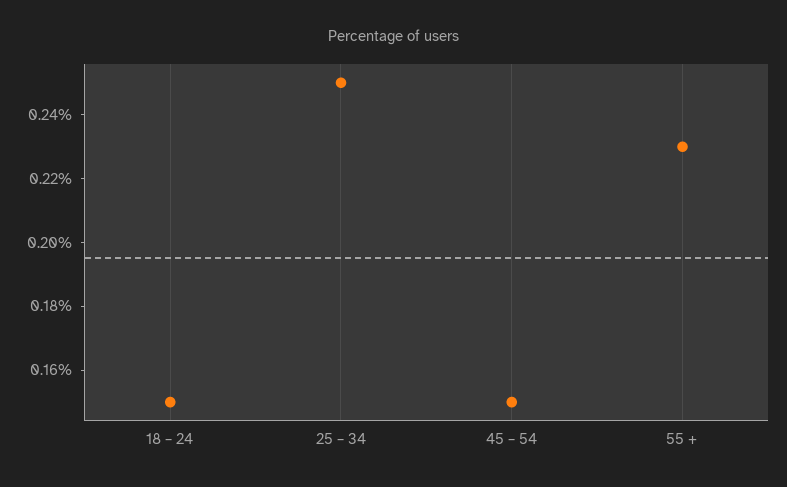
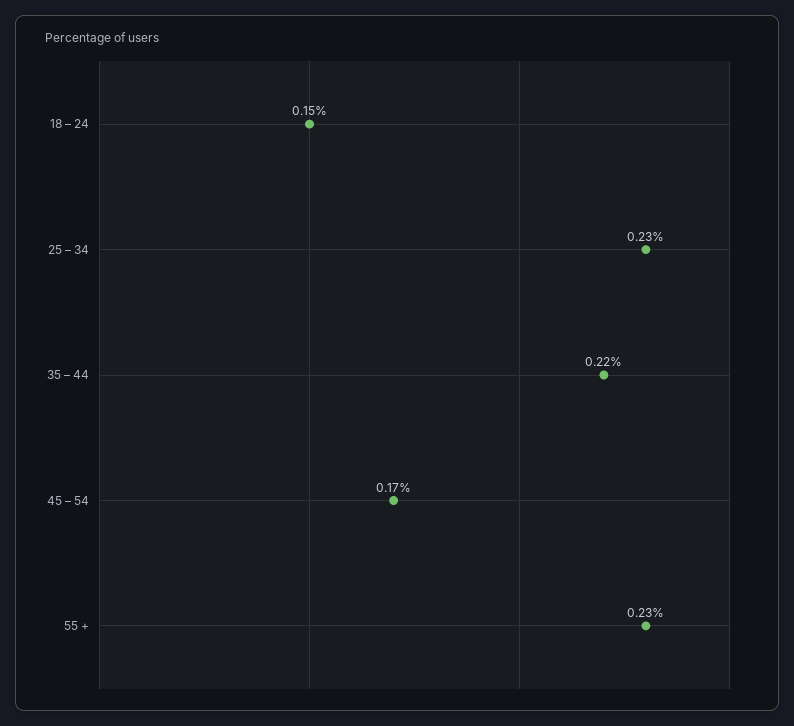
25 – 34: 0.25 -> 0.23
45 – 54: 0.15 -> 0.17
35 – 44: none -> 0.22

